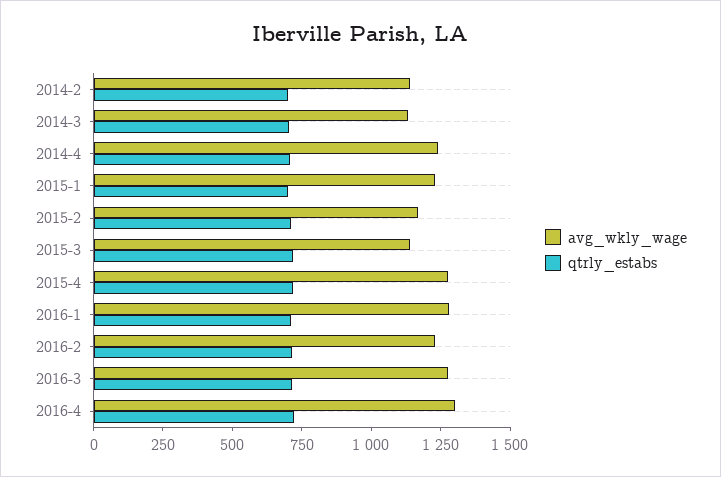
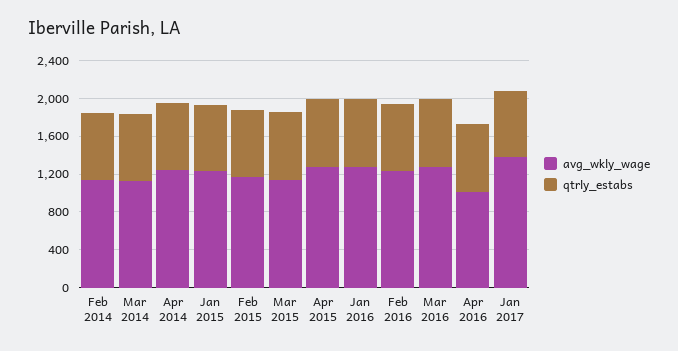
avg_wkly_wage, 2016-4: 1300 -> 1000
avg_wkly_wage, Jan 2017: none -> 1400
qtrly_estabs, Jan 2017: none -> 700

